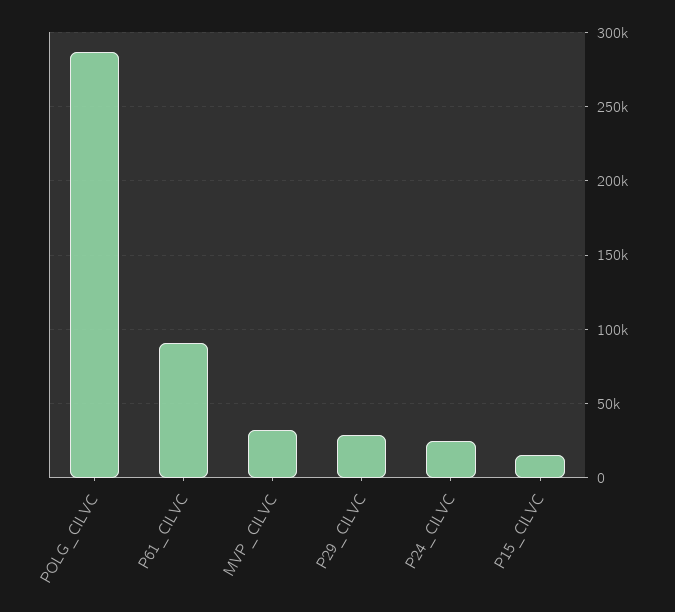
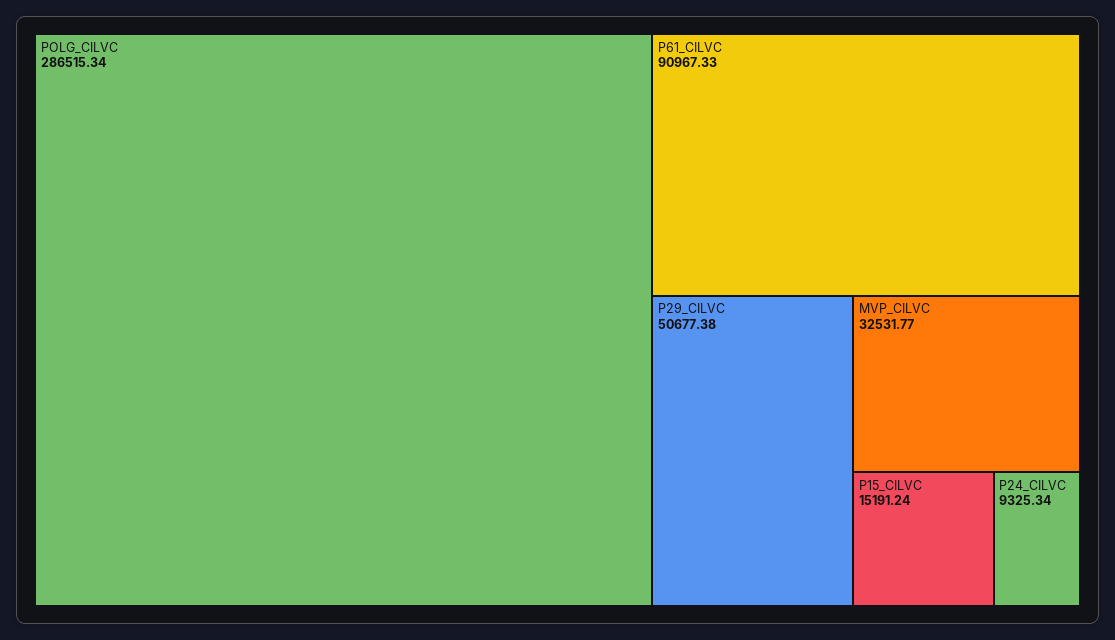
P29_CILVC: 30000 -> 50677.38
P24_CILVC: 25000 -> 9325.34

